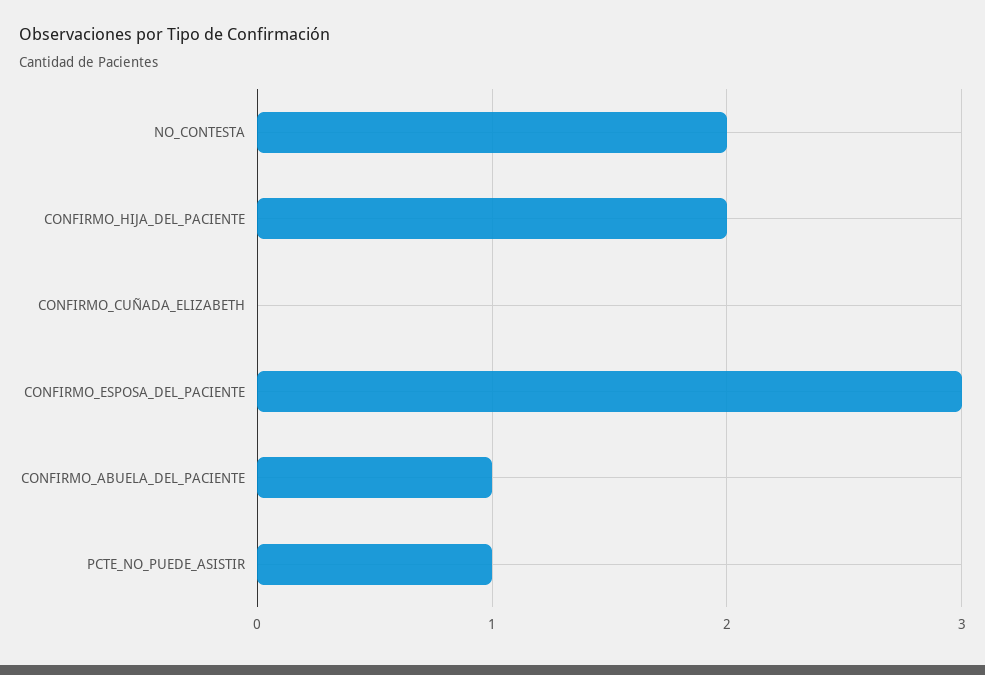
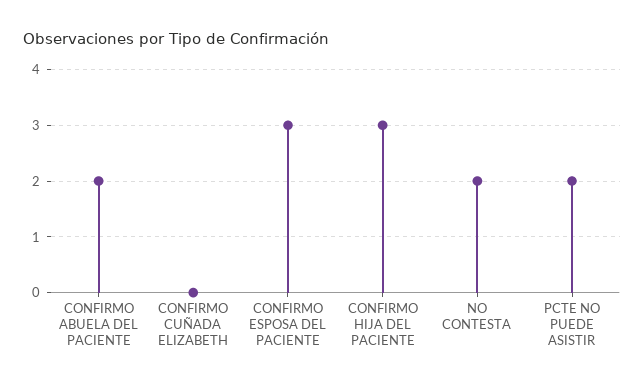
CONFIRMO_HIJA_DEL_PACIENTE: 2 -> 3
CONFIRMO_ABUELA_DEL_PACIENTE: 1 -> 2
PCTE_NO_PUEDE_ASISTIR: 1 -> 2

